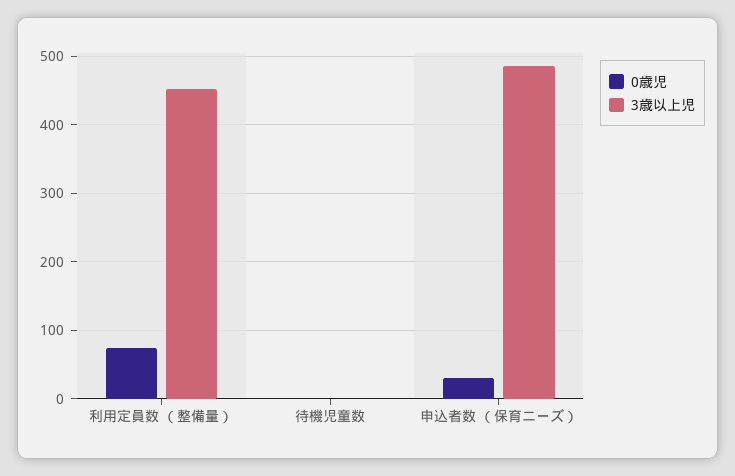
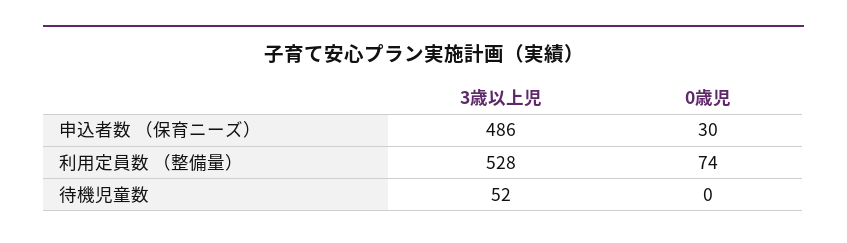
3歳以上児, 利用定員数 （整備量）: 450 -> 528
3歳以上児, 待機児童数: 0 -> 52

